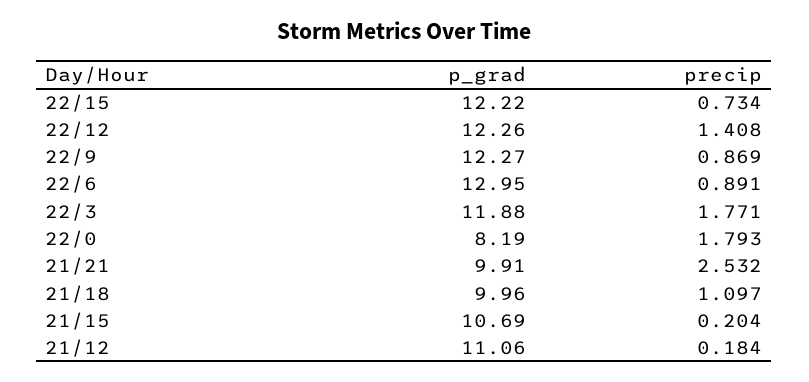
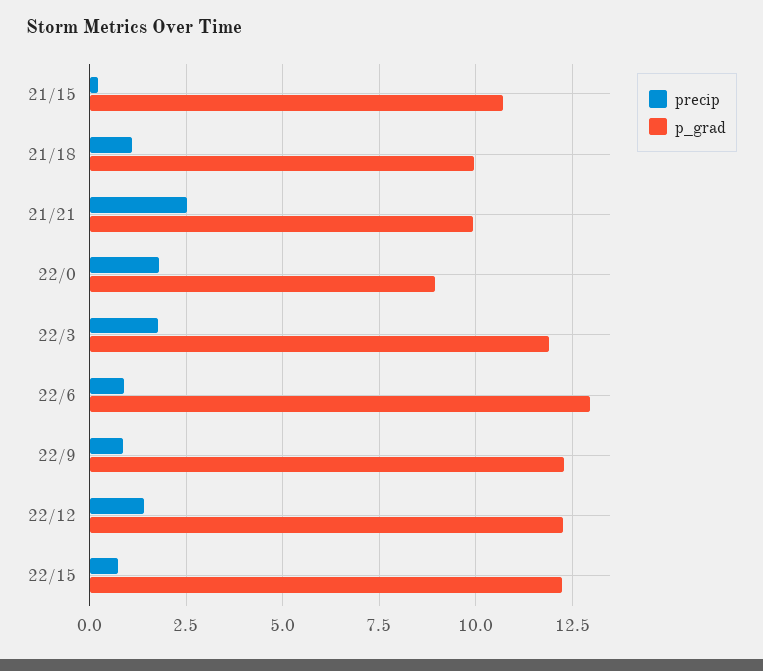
p_grad, 22/0: 8.19 -> 9
p_grad, 21/12: 11.06 -> none
precip, 21/12: 0.184 -> none

